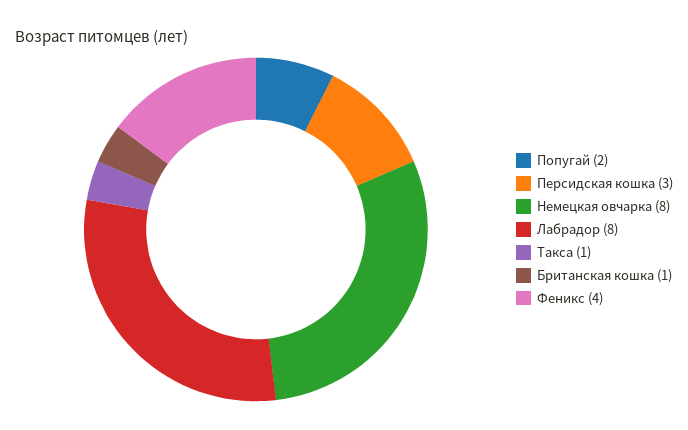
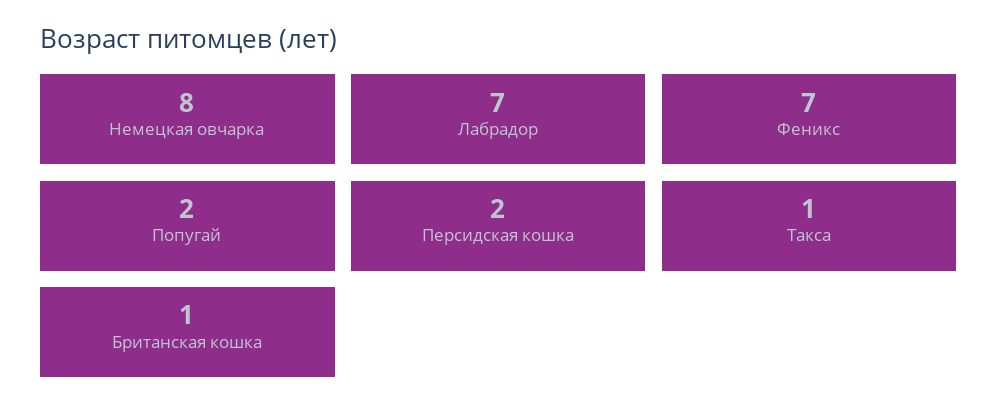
Персидская кошка: 3 -> 2
Лабрадор: 8 -> 7
Феникс: 4 -> 7

